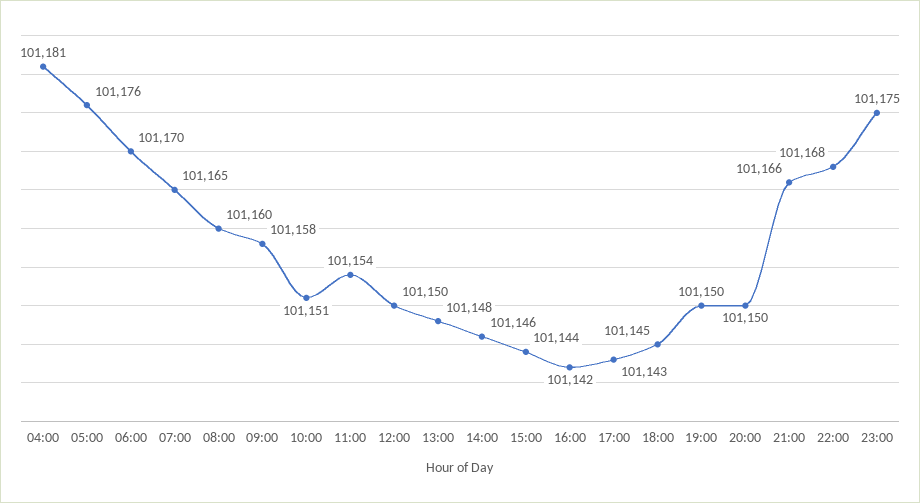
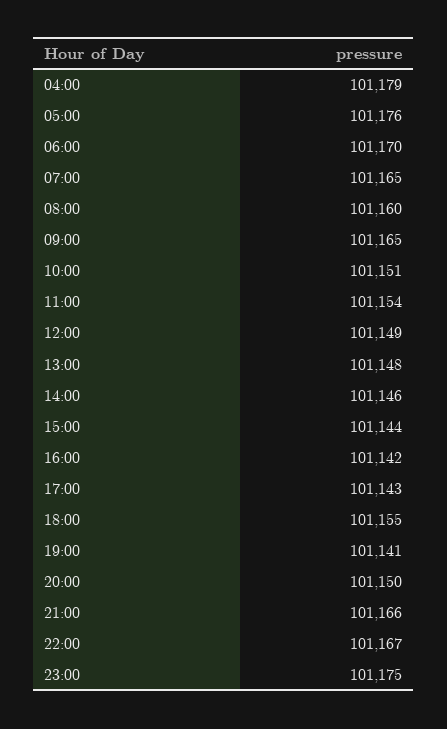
04:00: 101181 -> 101179
09:00: 101158 -> 101165
12:00: 101150 -> 101149
18:00: 101145 -> 101155
19:00: 101150 -> 101141
22:00: 101168 -> 101167

